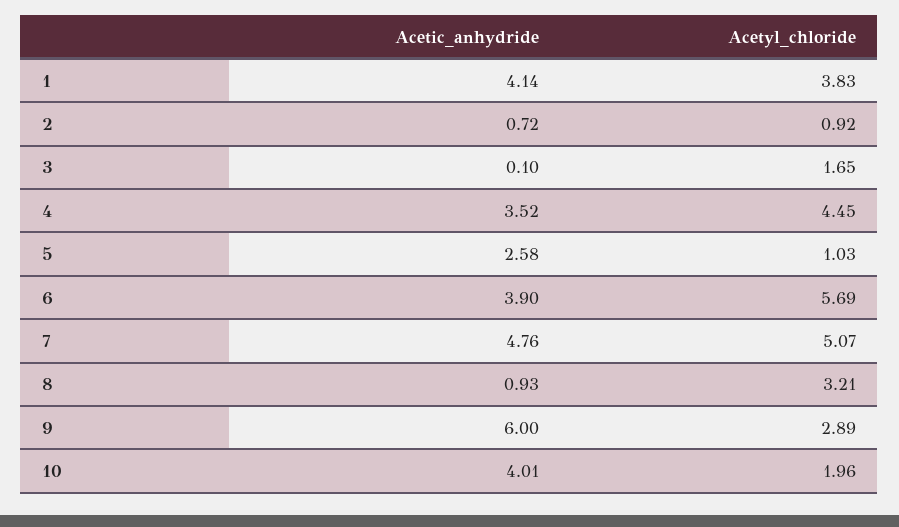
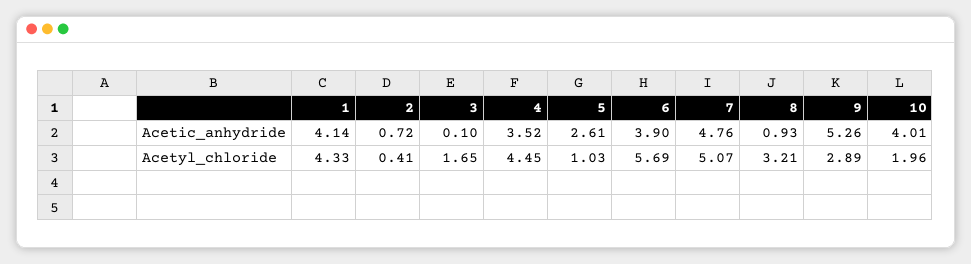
Acetyl_chloride, 1: 3.83 -> 4.33
Acetyl_chloride, 2: 0.92 -> 0.41
Acetic_anhydride, 5: 2.58 -> 2.61
Acetic_anhydride, 9: 6 -> 5.26

